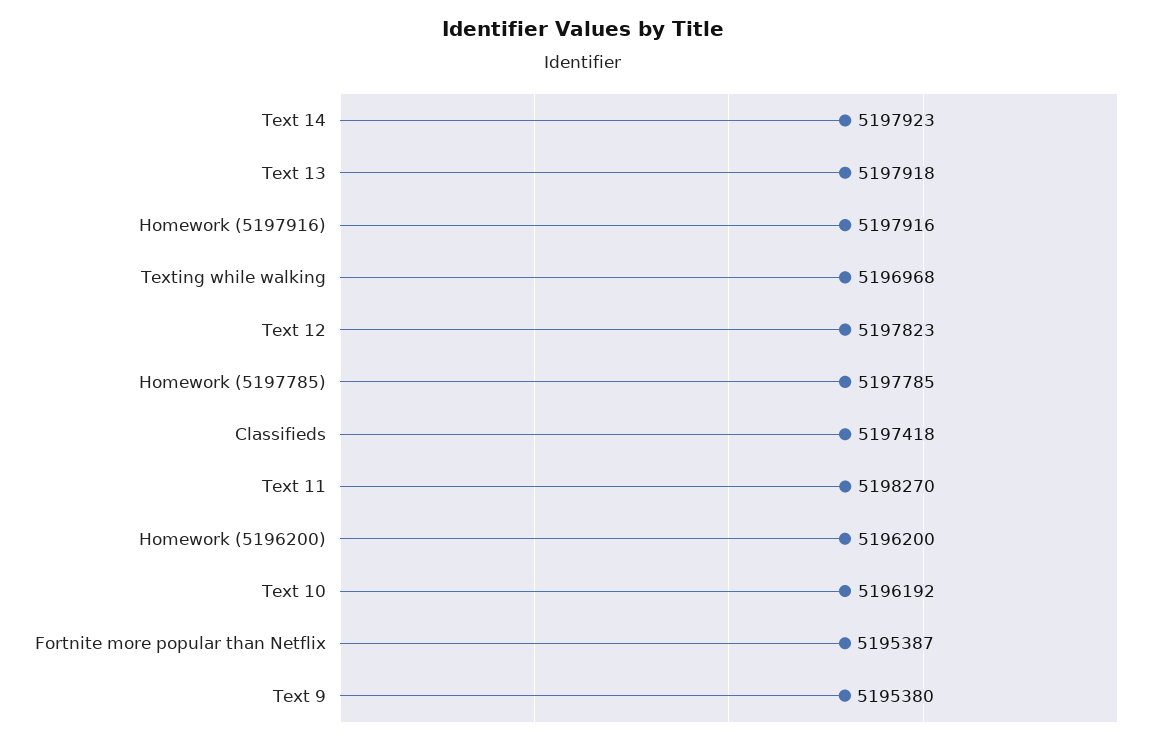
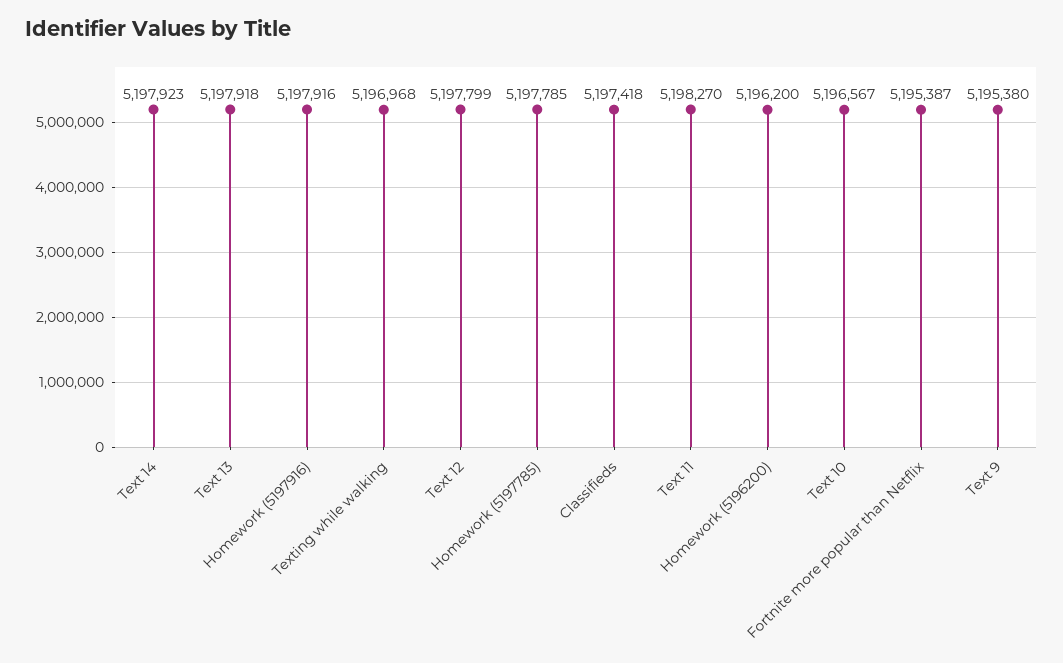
Text 12: 5197823 -> 5197799
Text 10: 5196192 -> 5196567

